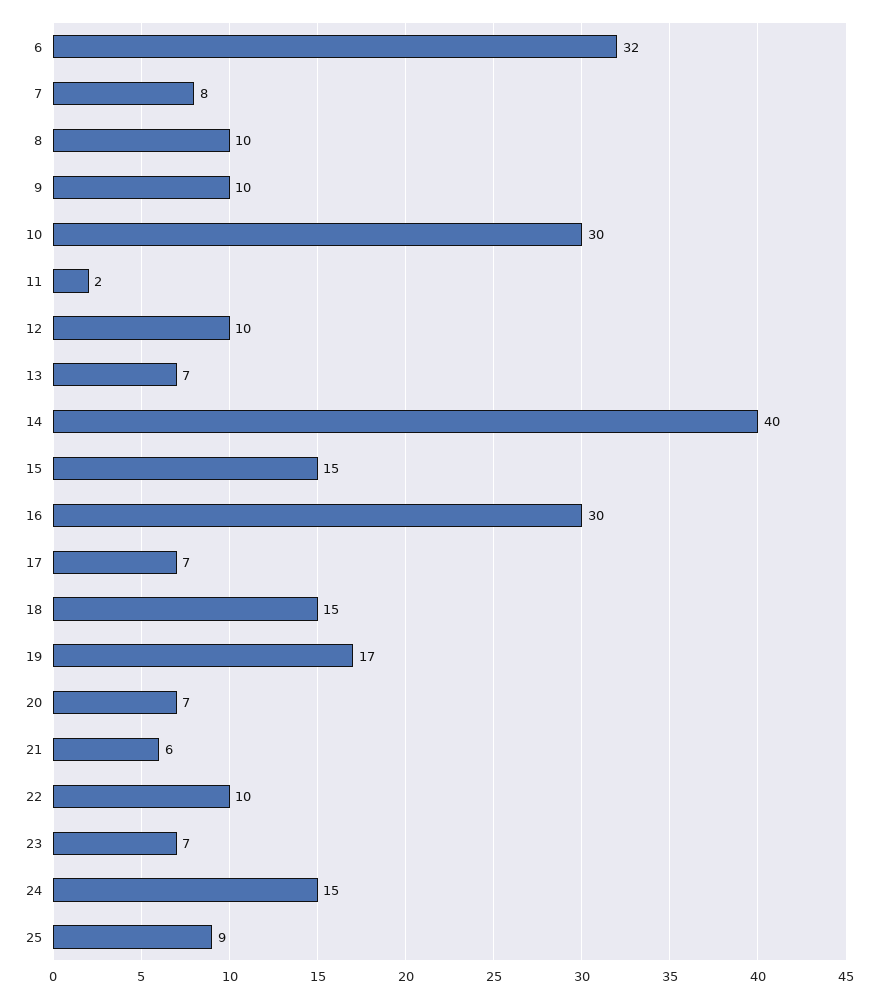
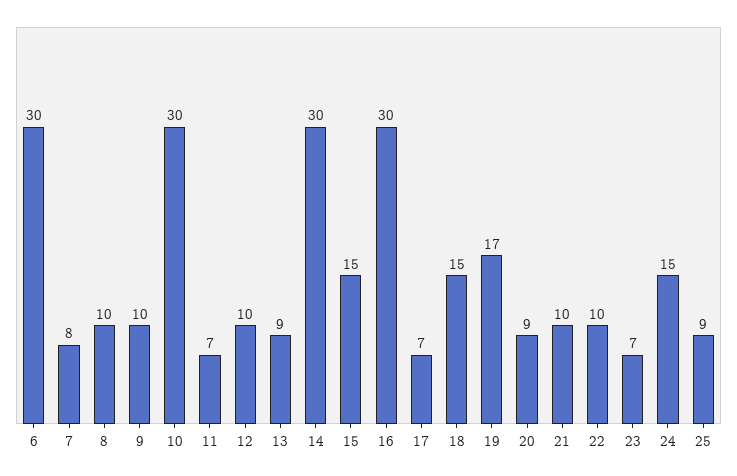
6: 32 -> 30
11: 2 -> 7
13: 7 -> 9
14: 40 -> 30
20: 7 -> 9
21: 6 -> 10

